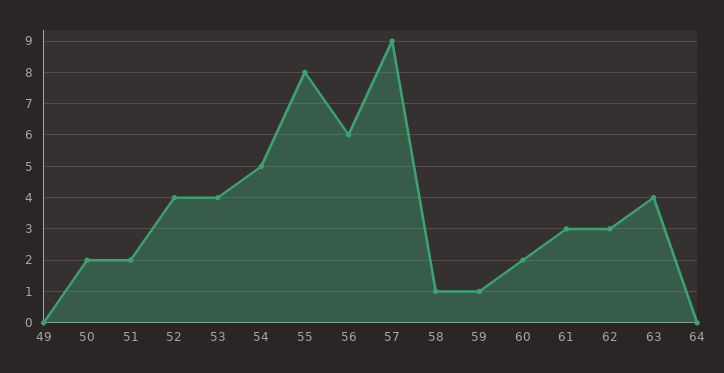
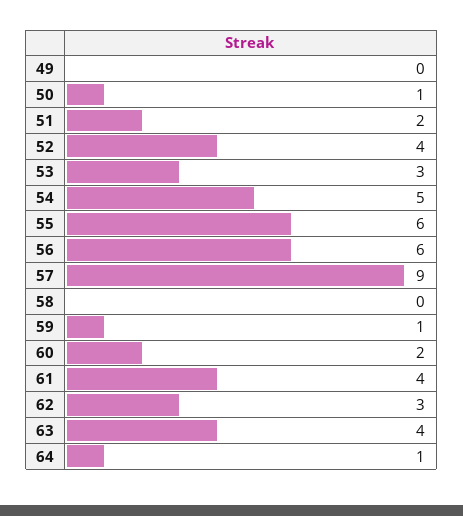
50: 2 -> 1
53: 4 -> 3
55: 8 -> 6
58: 1 -> 0
61: 3 -> 4
64: 0 -> 1

